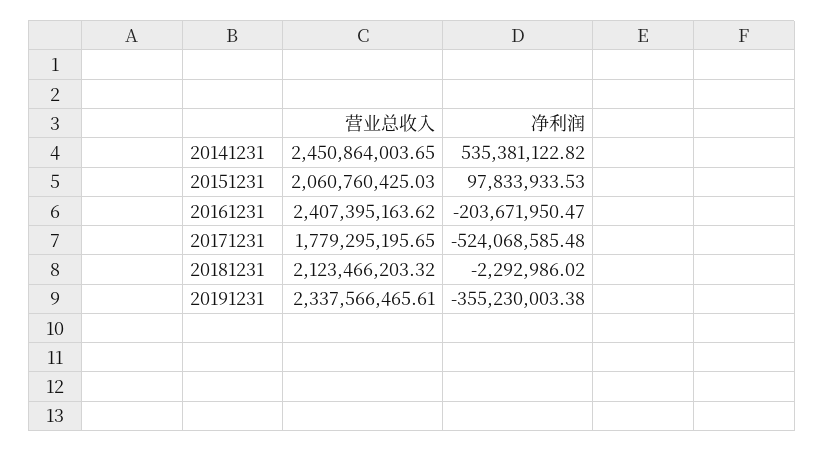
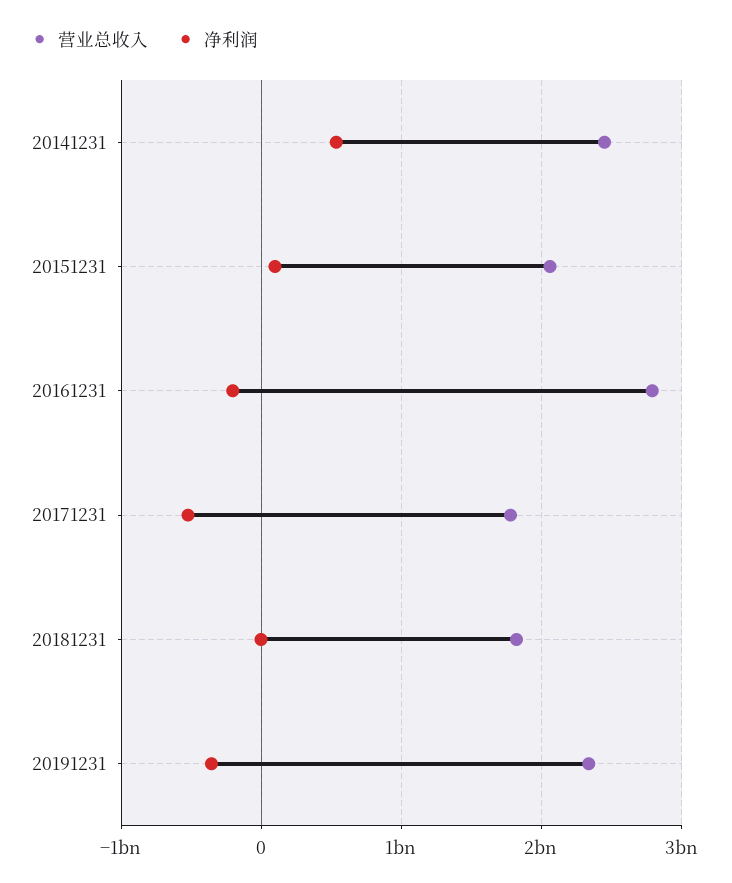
营业总收入, 20161231: 2407395163.62 -> 2800000000
营业总收入, 20181231: 2123466203.32 -> 1800000000

